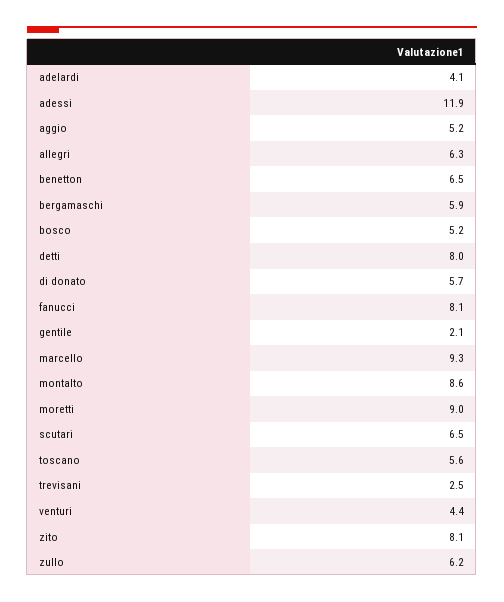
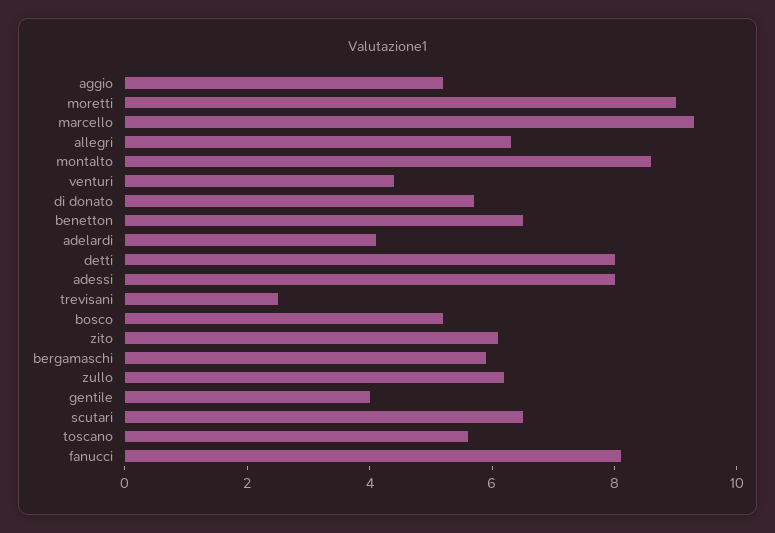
adessi: 11.9 -> 8
gentile: 2.1 -> 4
zito: 8.1 -> 6

